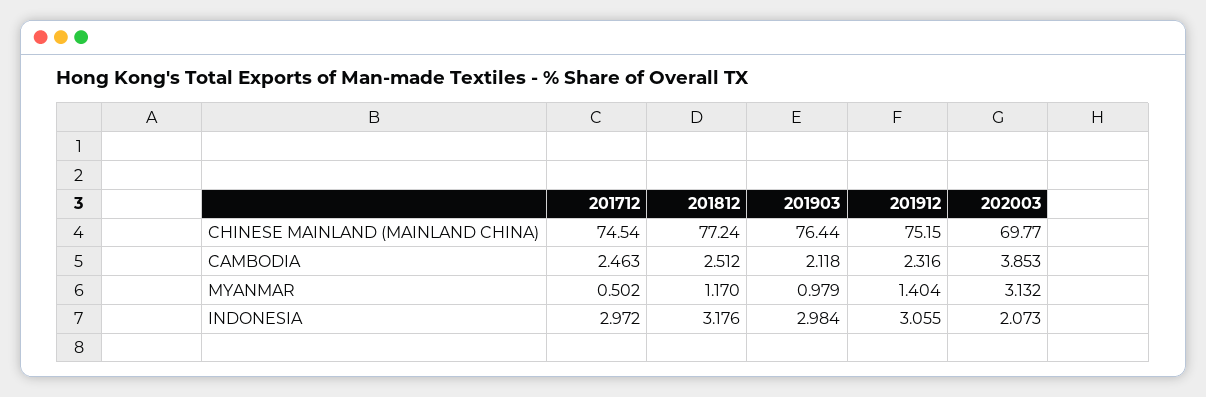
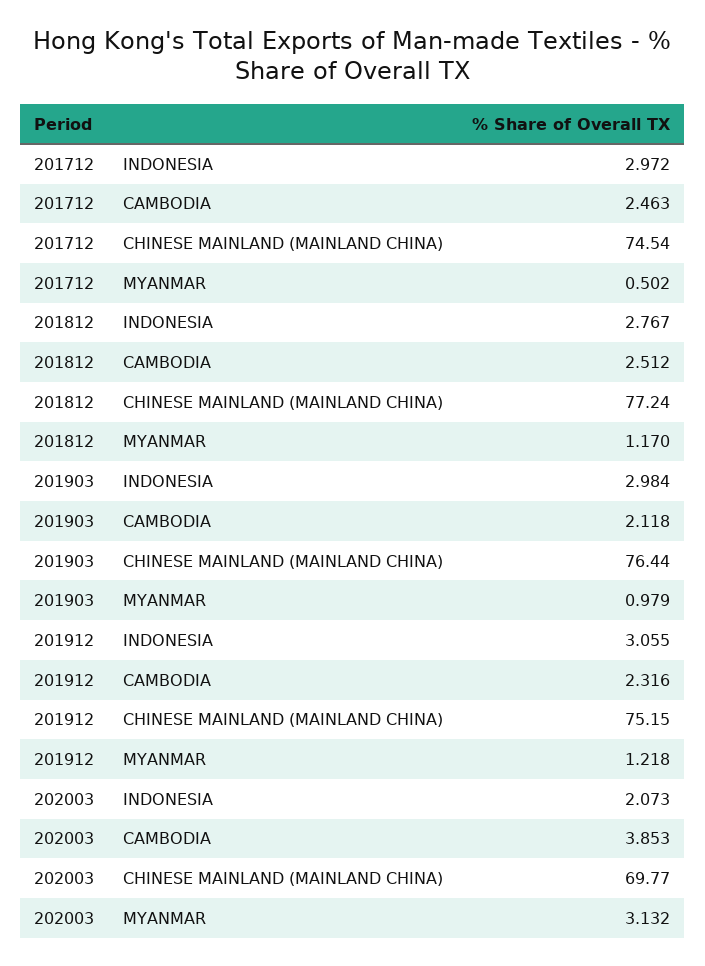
201912, MYANMAR: 1.404 -> 1.218
201812, INDONESIA: 3.176 -> 2.767

